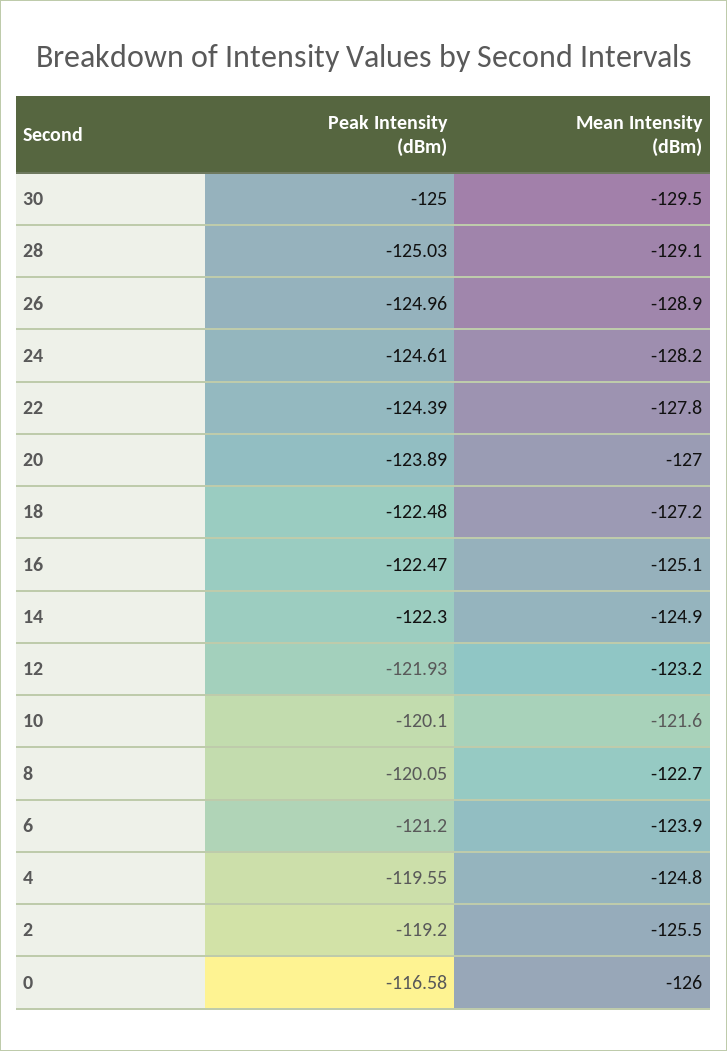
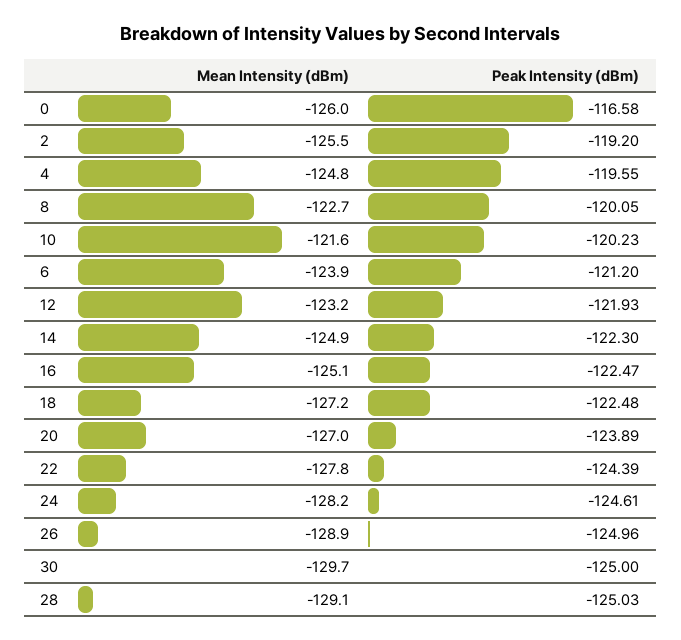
Mean Intensity (dBm), 30: -129.5 -> -129.7
Peak Intensity (dBm), 10: -120.1 -> -120.23

